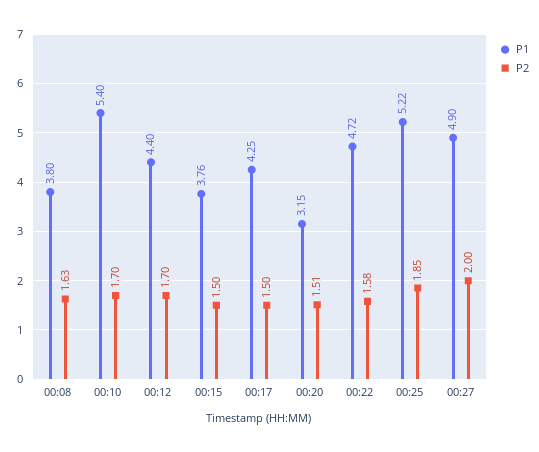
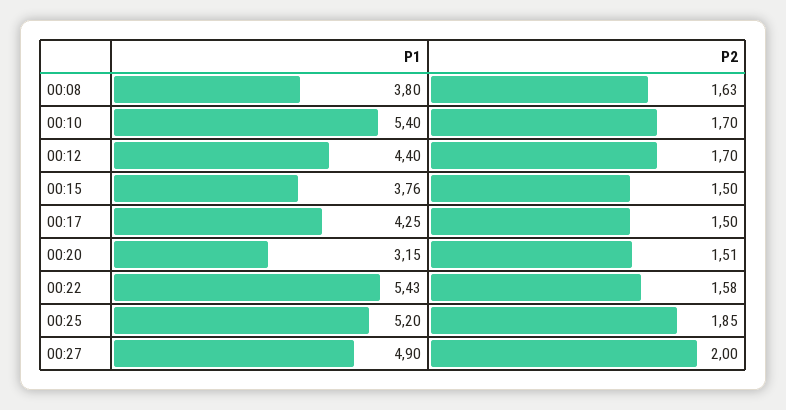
P1, 00:22: 4.72 -> 5.43
P1, 00:25: 5.22 -> 5.2

